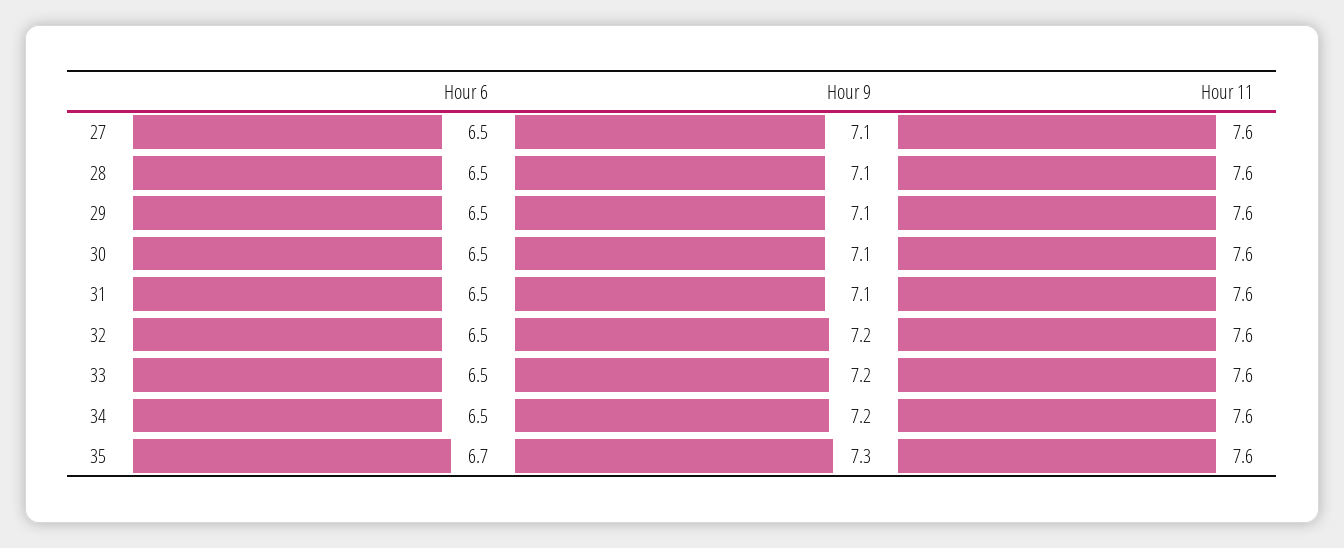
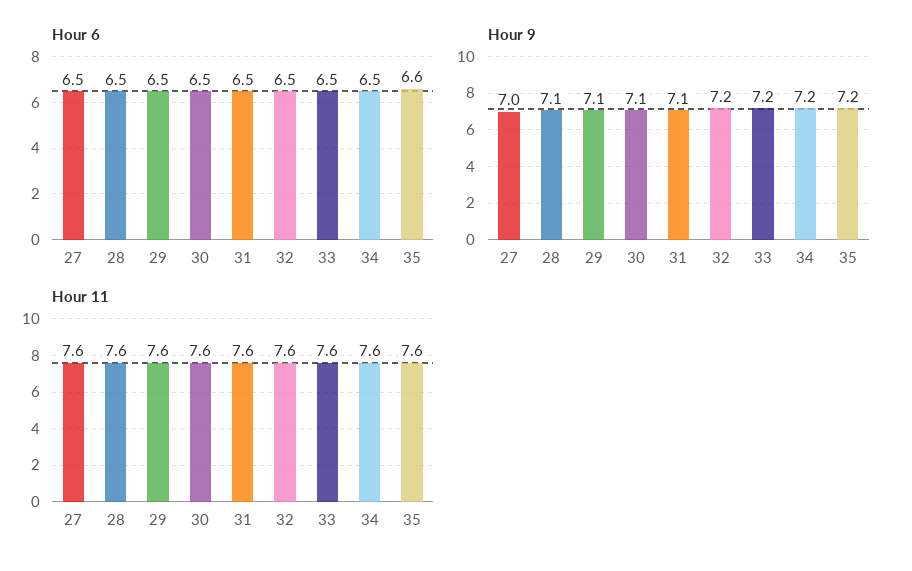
Hour 9, 27: 7.1 -> 7
Hour 6, 35: 6.7 -> 6.6
Hour 9, 35: 7.3 -> 7.2

